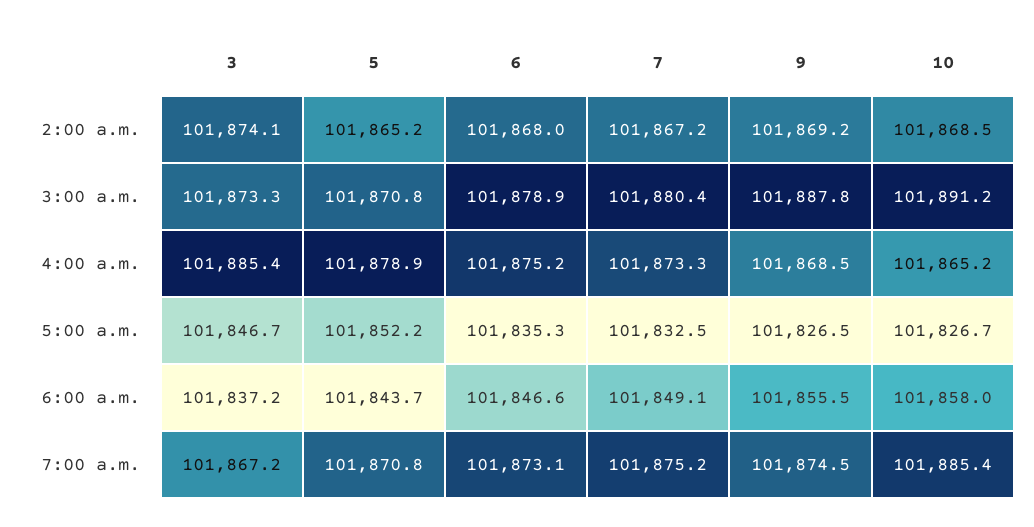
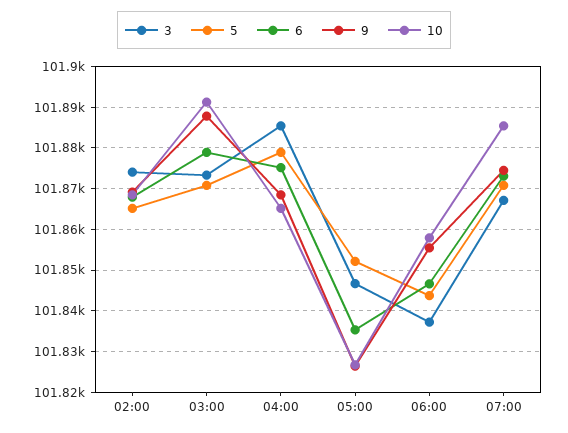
7, 2:00 a.m.: 101867.2 -> none
7, 3:00 a.m.: 101880.4 -> none
7, 4:00 a.m.: 101873.3 -> none
7, 5:00 a.m.: 101832.5 -> none
7, 6:00 a.m.: 101849.1 -> none
7, 7:00 a.m.: 101875.2 -> none

